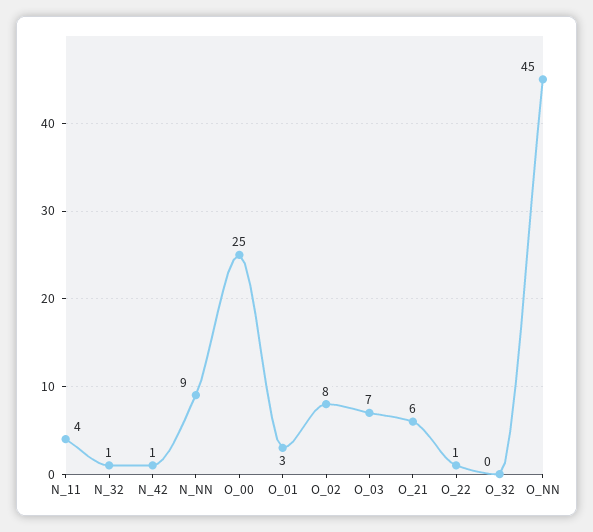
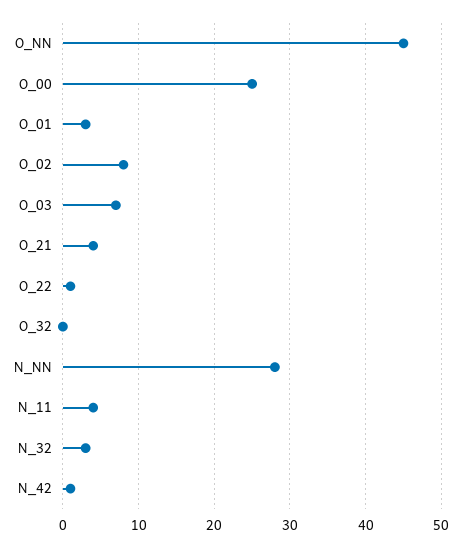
N_32: 1 -> 3
N_NN: 9 -> 28
O_21: 6 -> 4

